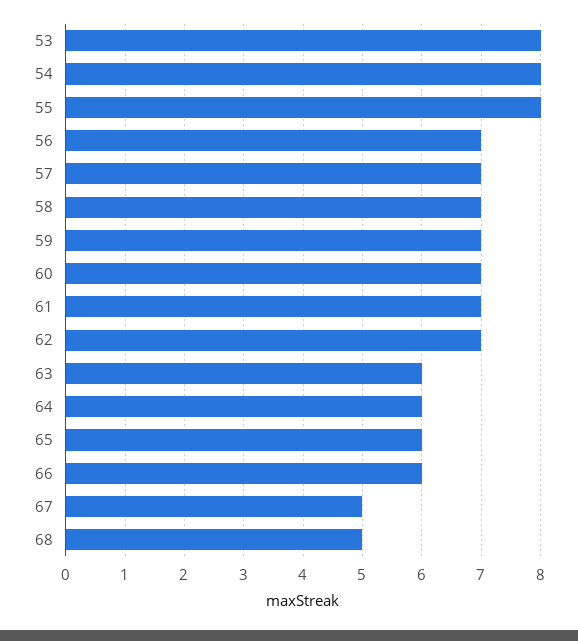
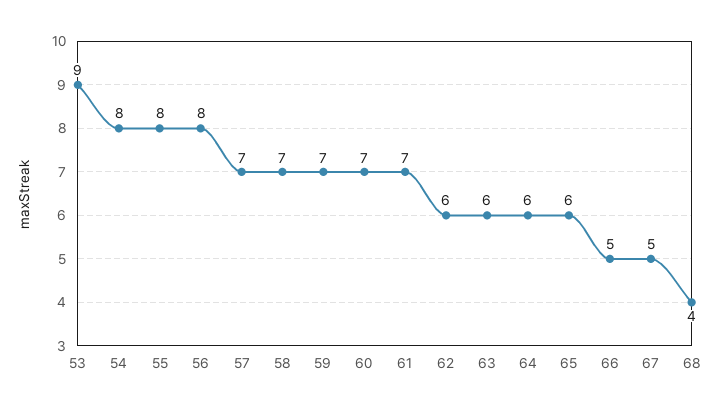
53: 8 -> 9
56: 7 -> 8
62: 7 -> 6
66: 6 -> 5
68: 5 -> 4

